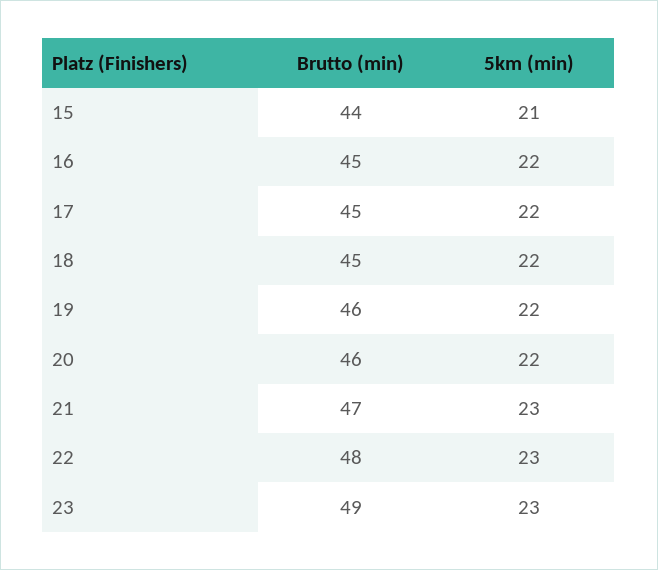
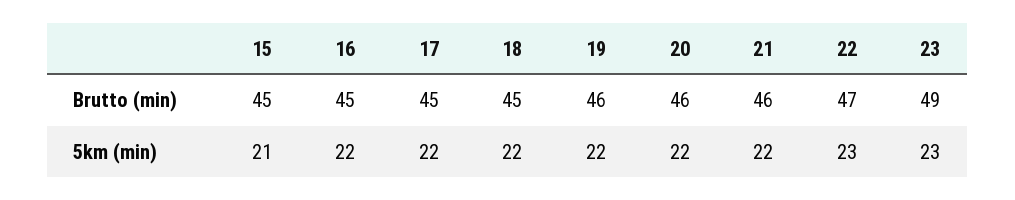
Brutto (min), 15: 44 -> 45
Brutto (min), 21: 47 -> 46
5km (min), 21: 23 -> 22
Brutto (min), 22: 48 -> 47

